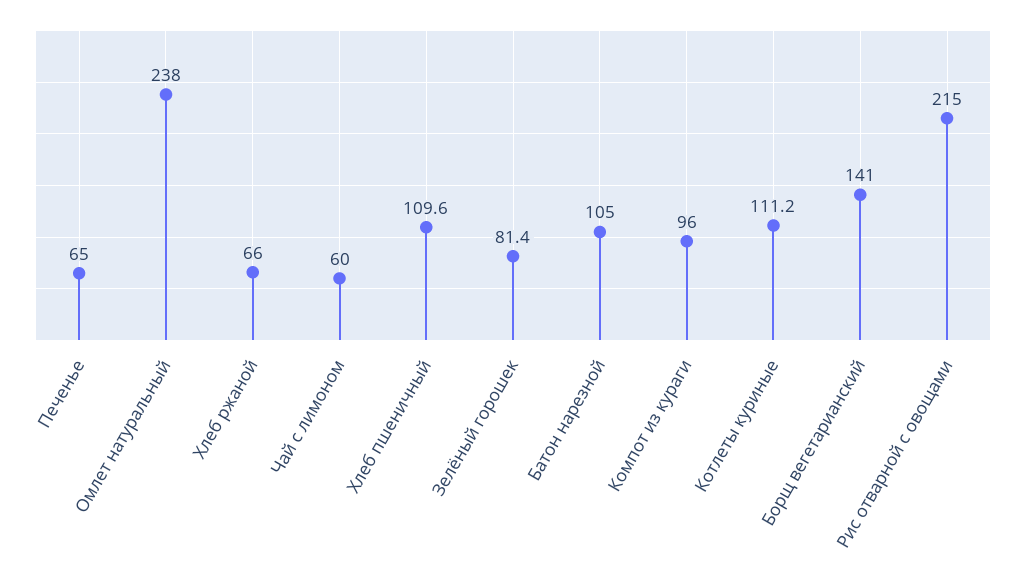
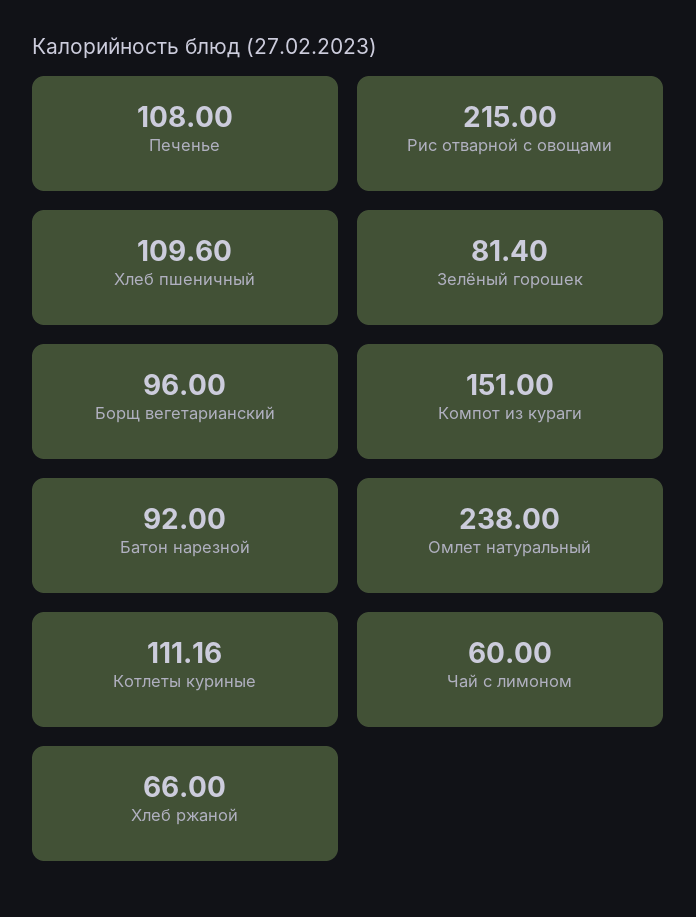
Печенье: 65 -> 108
Батон нарезной: 105 -> 92
Компот из кураги: 96 -> 151
Борщ вегетарианский: 141 -> 96

